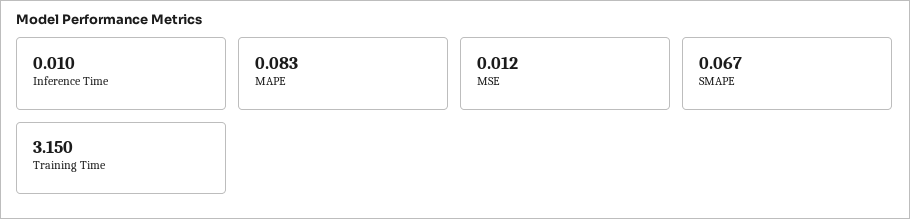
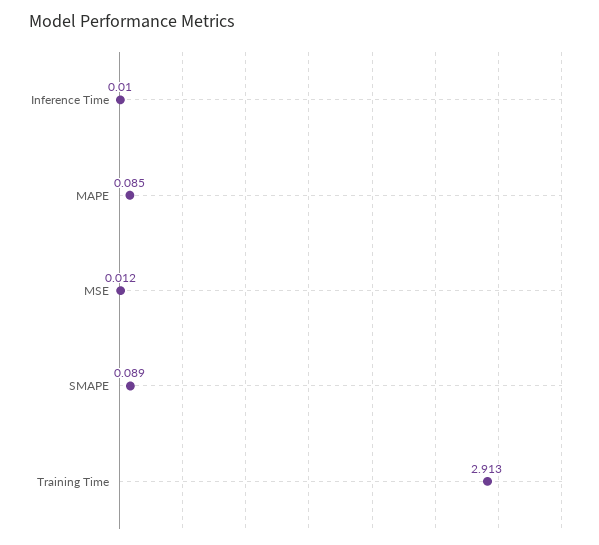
MAPE: 0.083 -> 0.085
SMAPE: 0.067 -> 0.089
Training Time: 3.15 -> 2.913

